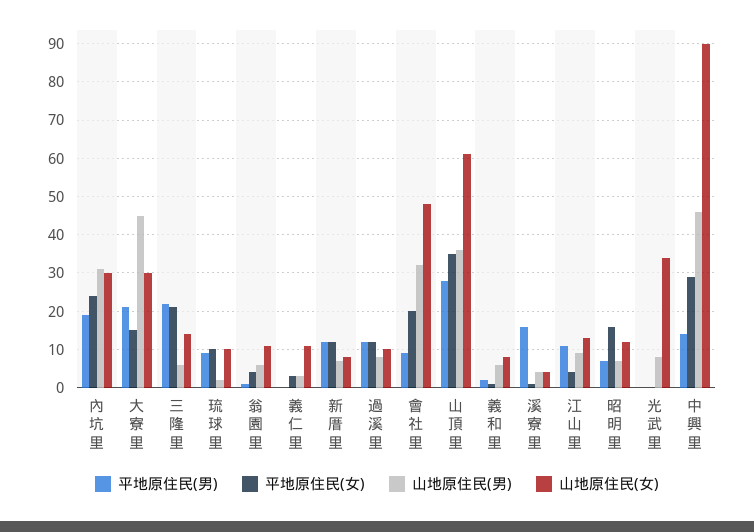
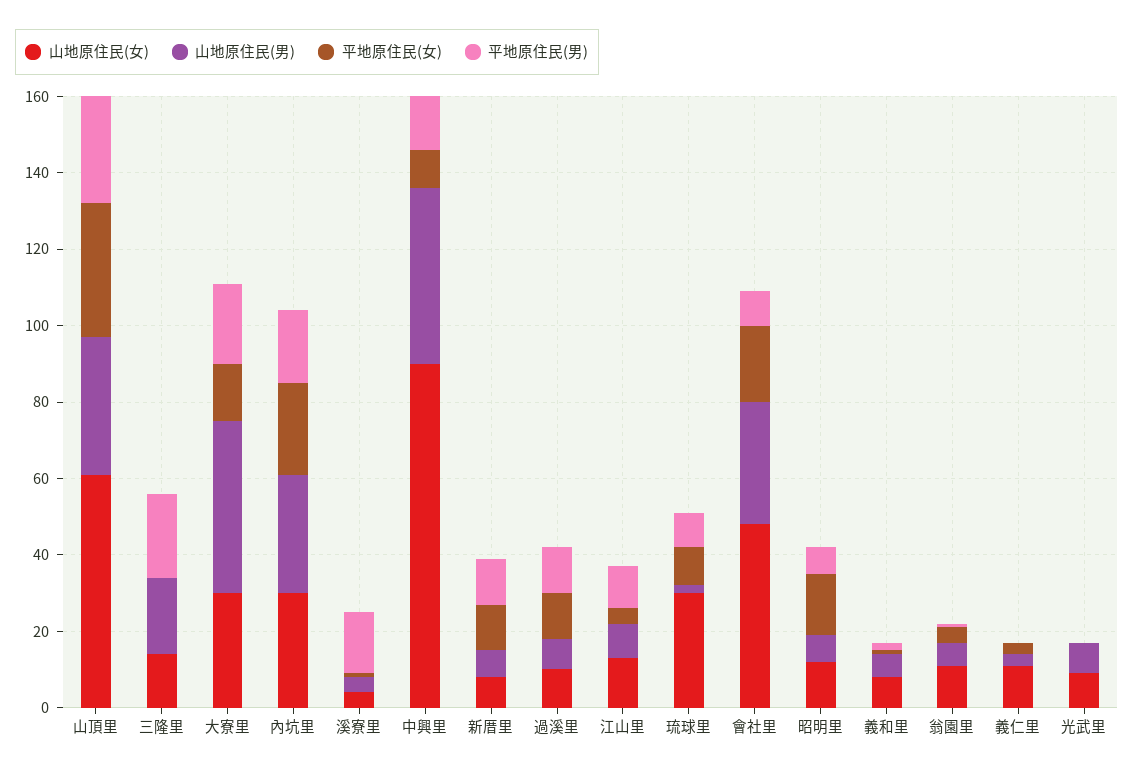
平地原住民(女), 三隆里: 20 -> 0
山地原住民(男), 三隆里: 5 -> 20
山地原住民(女), 琉球里: 10 -> 30
山地原住民(女), 光武里: 35 -> 10
平地原住民(女), 中興里: 30 -> 10

